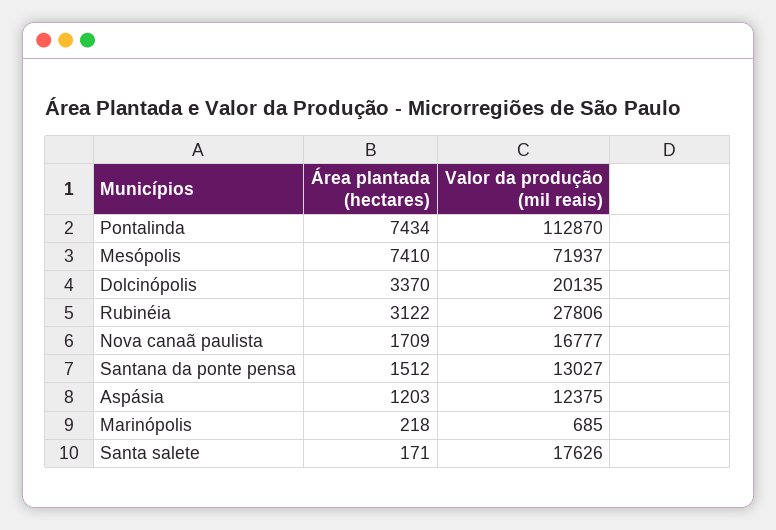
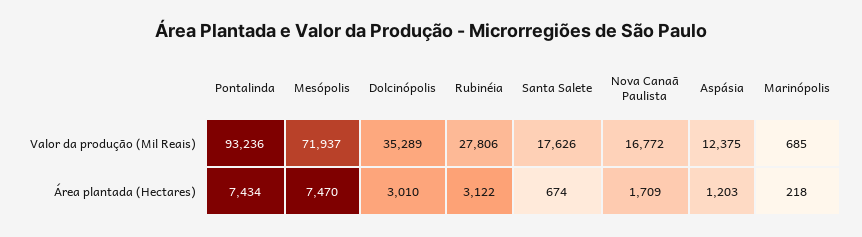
Valor da produção (mil reais), Pontalinda: 112870 -> 93236
Área plantada (hectares), Mesópolis: 7410 -> 7470
Área plantada (hectares), Dolcinópolis: 3370 -> 3010
Valor da produção (mil reais), Dolcinópolis: 20135 -> 35289
Valor da produção (mil reais), Nova canaã paulista: 16777 -> 16772
Área plantada (hectares), Santana da ponte pensa: 1512 -> none
Valor da produção (mil reais), Santana da ponte pensa: 13027 -> none
Área plantada (hectares), Santa salete: 171 -> 674

